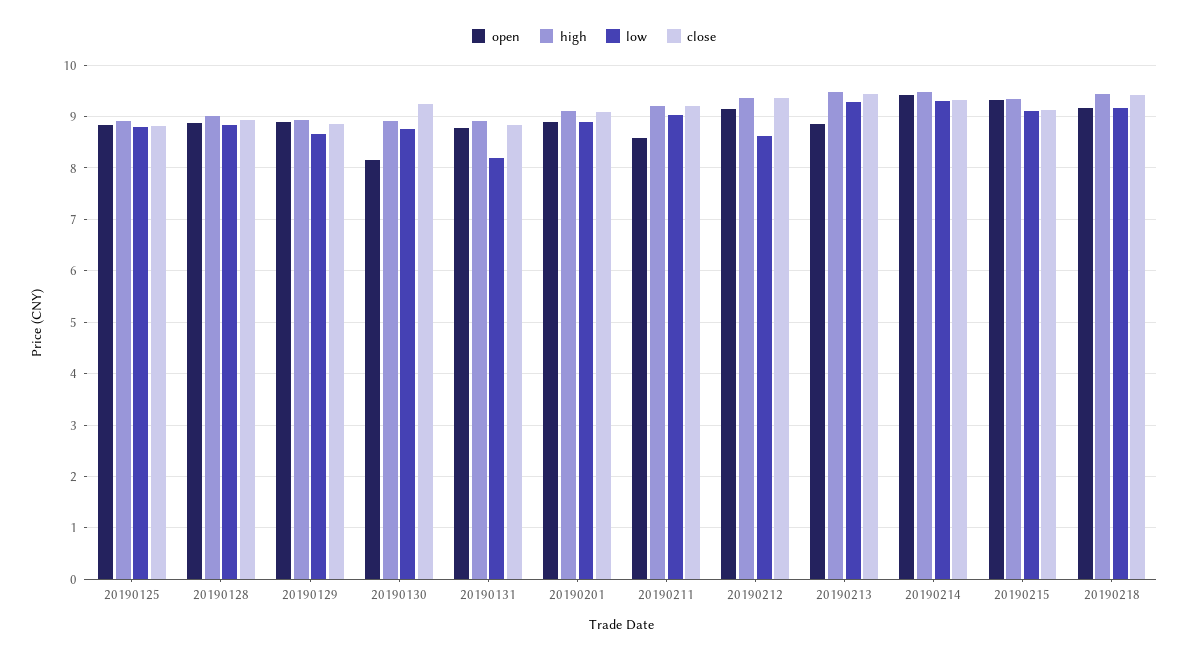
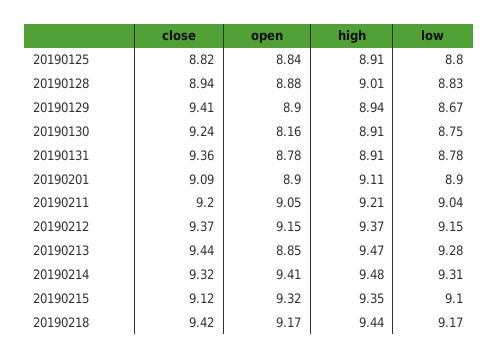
close, 20190129: 8.8 -> 9.41
low, 20190131: 8.2 -> 8.78
close, 20190131: 8.8 -> 9.36
open, 20190211: 8.6 -> 9.05
low, 20190212: 8.6 -> 9.15

